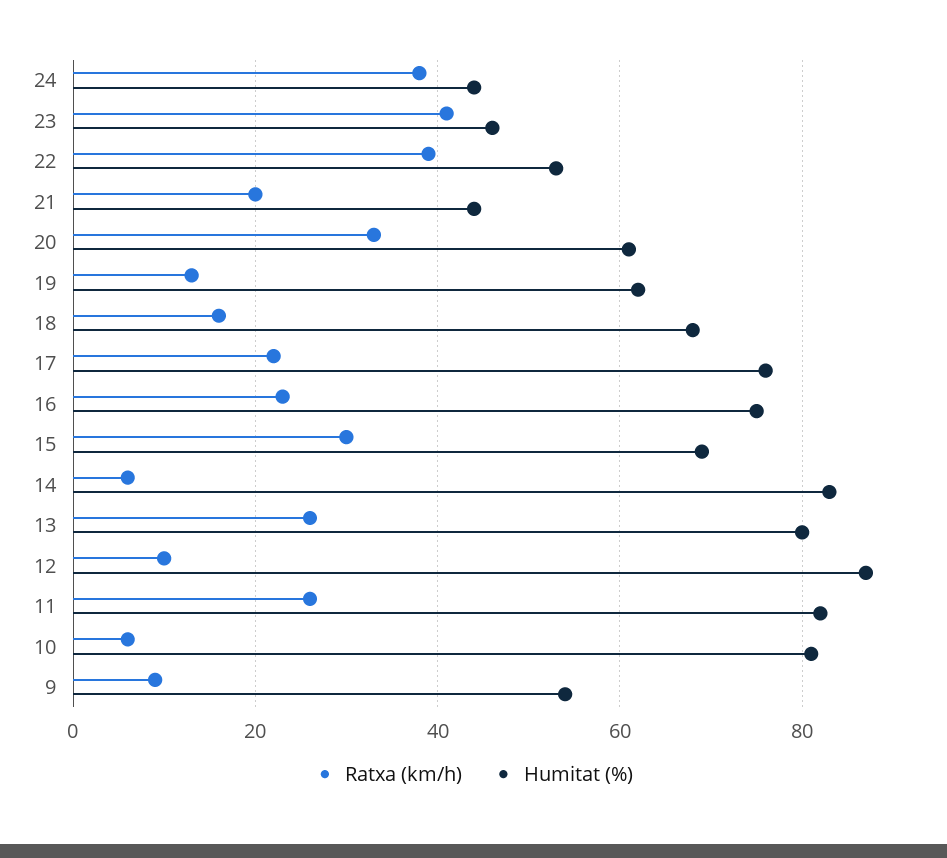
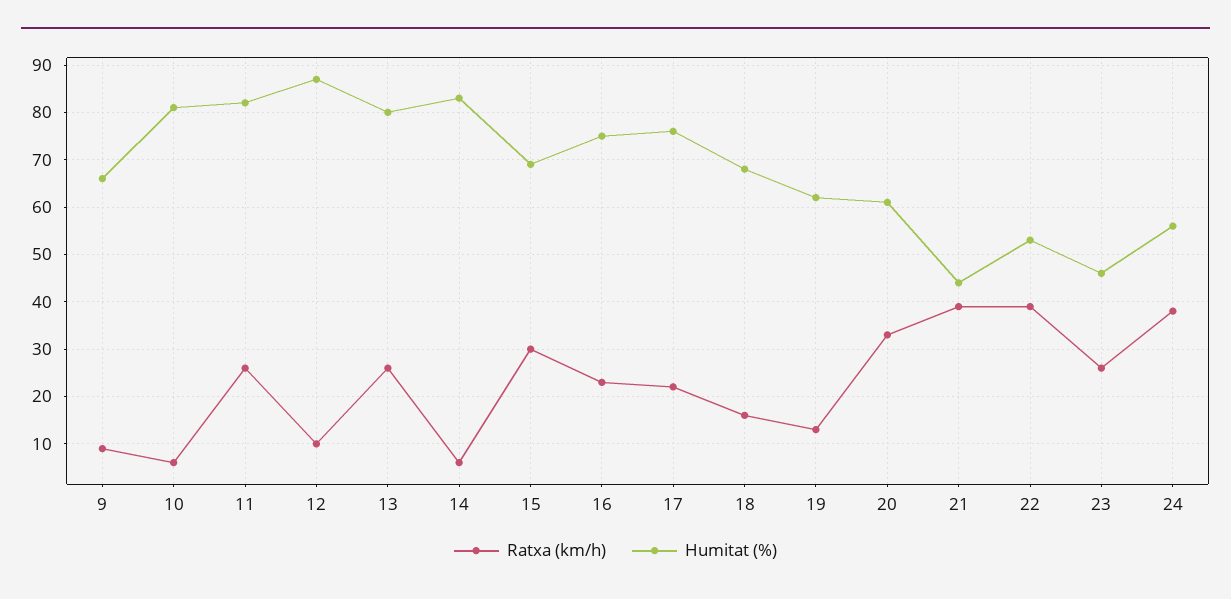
Humitat (%), 24: 45 -> 55
Ratxa (km/h), 23: 40 -> 25
Ratxa (km/h), 21: 20 -> 40
Humitat (%), 9: 55 -> 65

